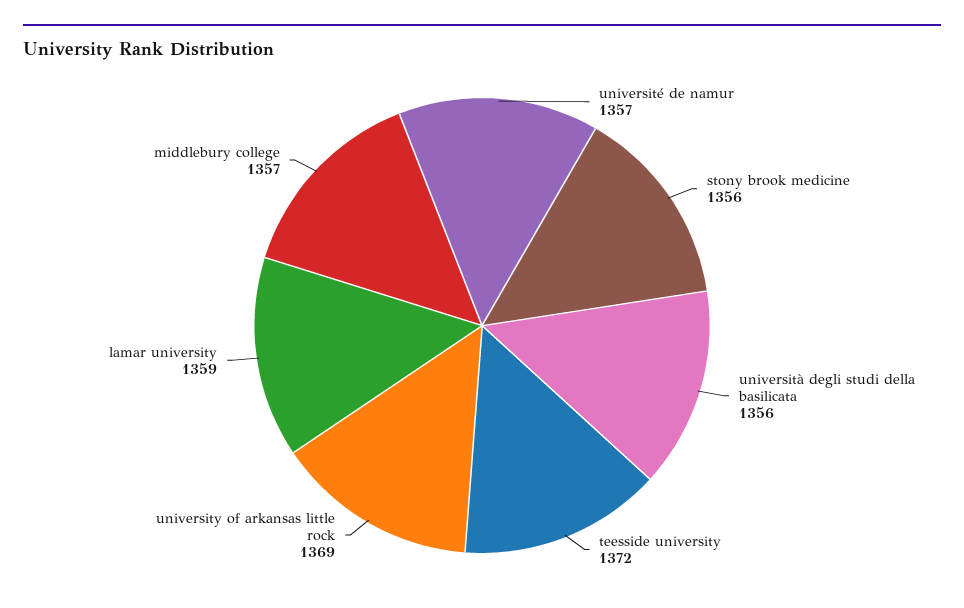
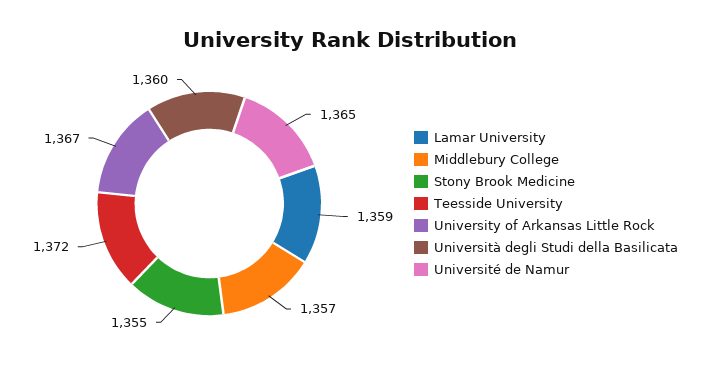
université de namur: 1357 -> 1365
stony brook medicine: 1356 -> 1355
università degli studi della basilicata: 1356 -> 1360
university of arkansas little rock: 1369 -> 1367

